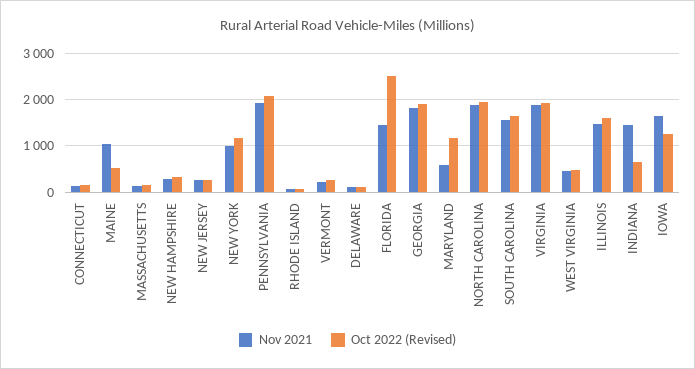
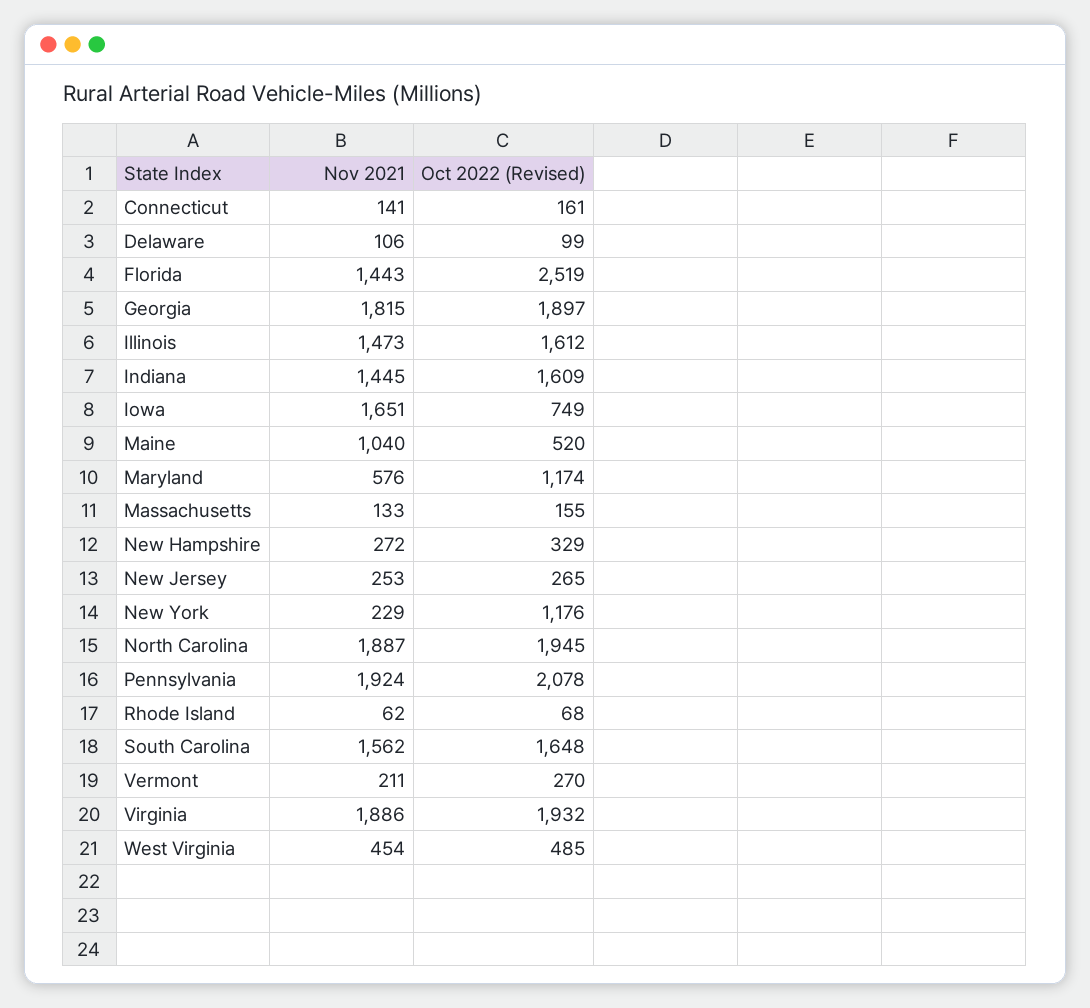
Nov 2021, NEW YORK: 1000 -> 229
Oct 2022 (Revised), INDIANA: 600 -> 1609
Oct 2022 (Revised), IOWA: 1200 -> 749

